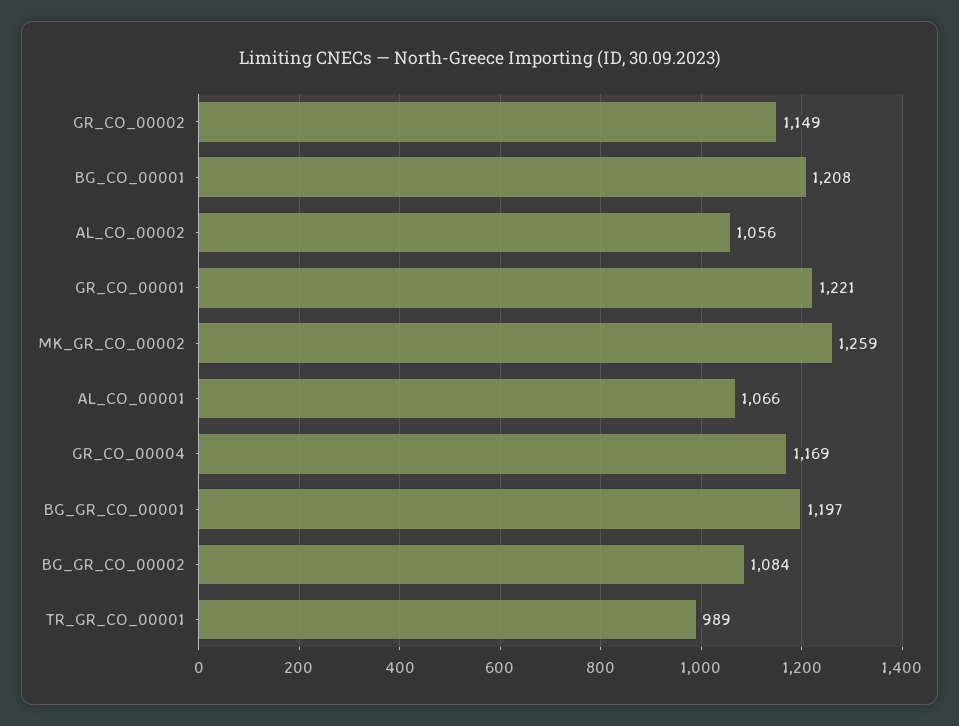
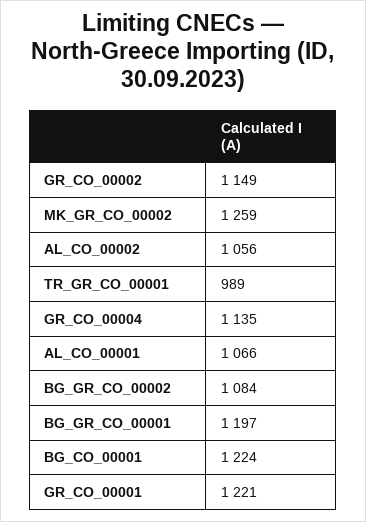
BG_CO_00001: 1208 -> 1224
GR_CO_00004: 1169 -> 1135

